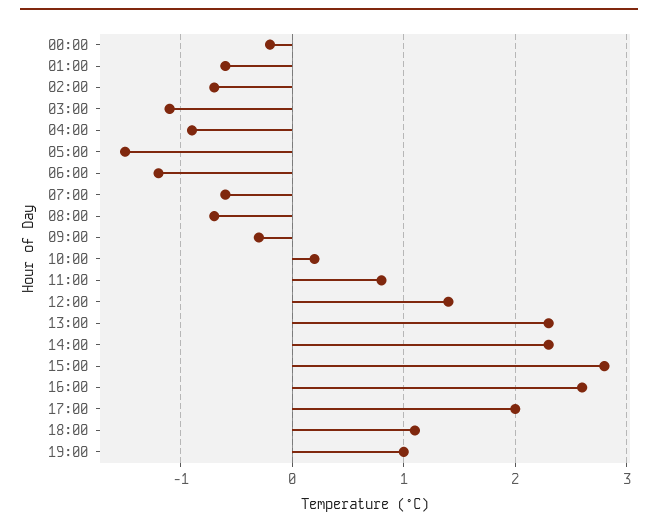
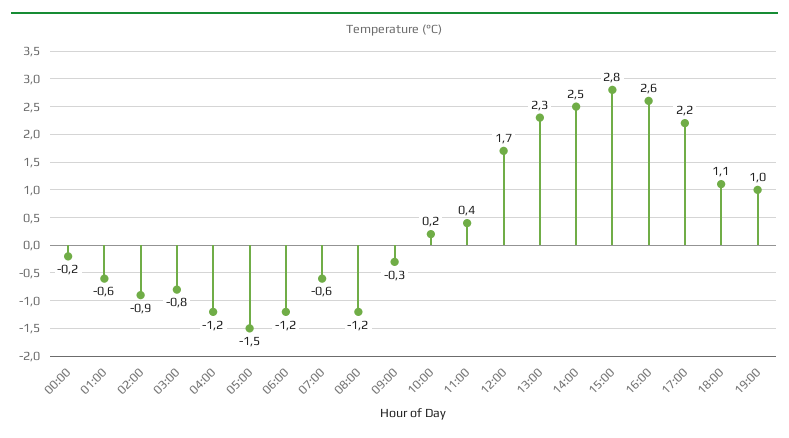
02:00: -0.7 -> -0.9
03:00: -1.1 -> -0.8
04:00: -0.9 -> -1.2
08:00: -0.7 -> -1.2
11:00: 0.8 -> 0.4
12:00: 1.4 -> 1.7
14:00: 2.3 -> 2.5
17:00: 2 -> 2.2

